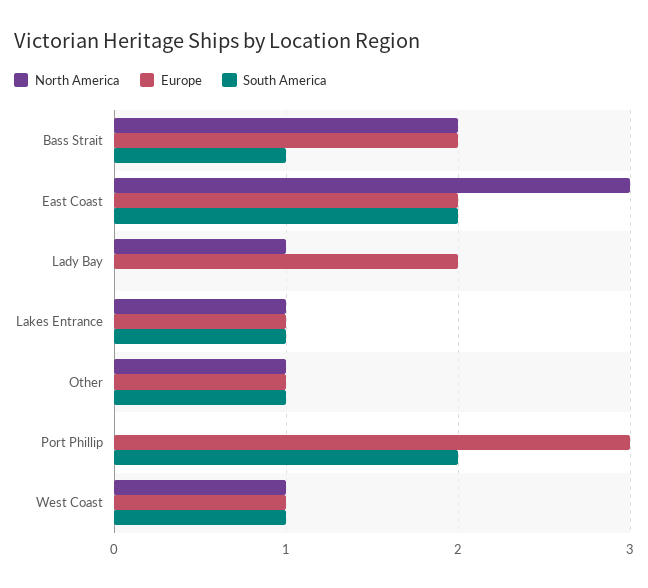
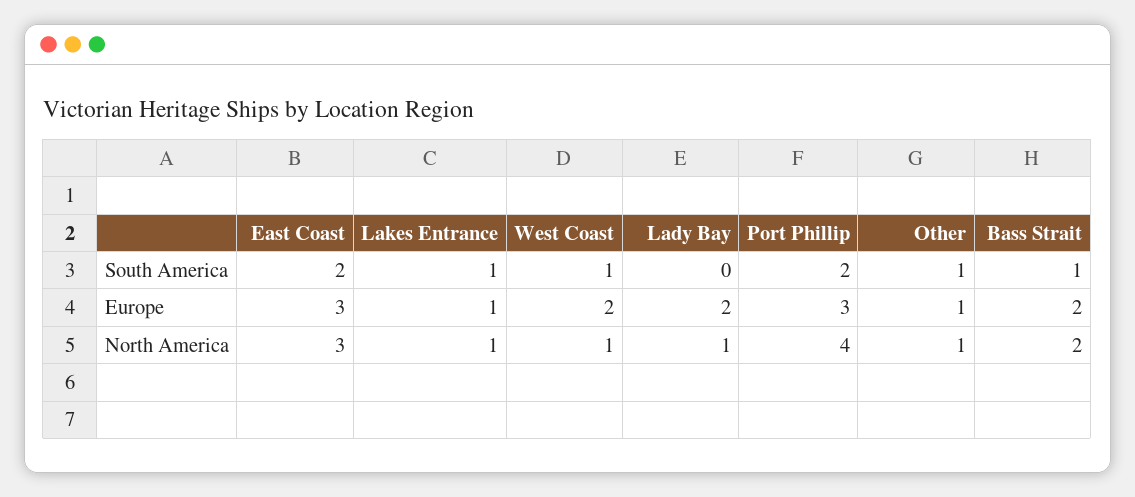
Europe, East Coast: 2 -> 3
North America, Port Phillip: 0 -> 4
Europe, West Coast: 1 -> 2

